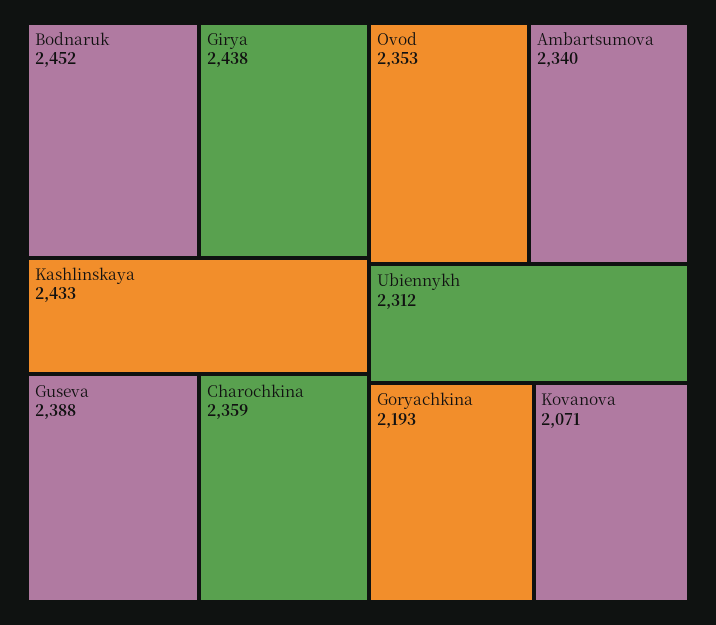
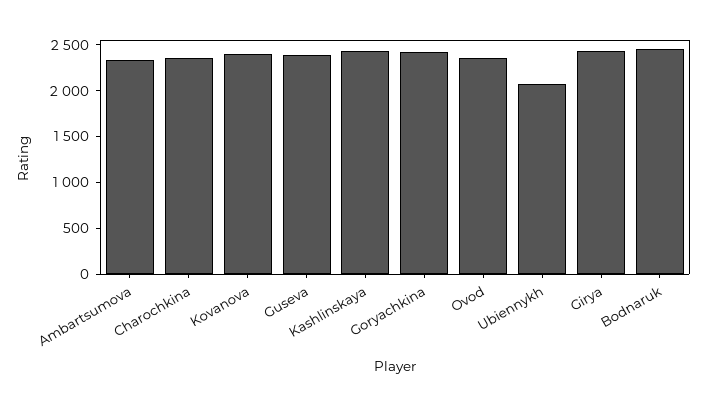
Ubiennykh: 2312 -> 2100
Goryachkina: 2193 -> 2400
Kovanova: 2071 -> 2400

